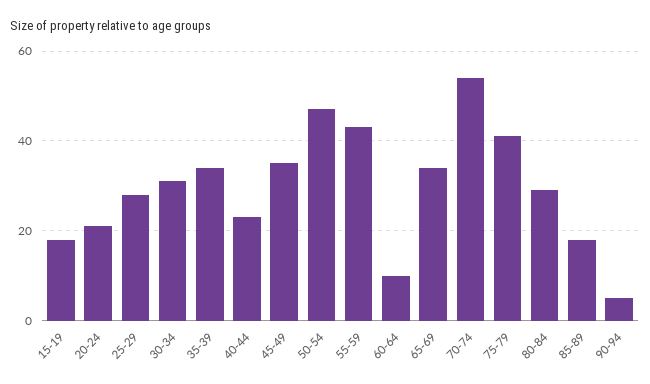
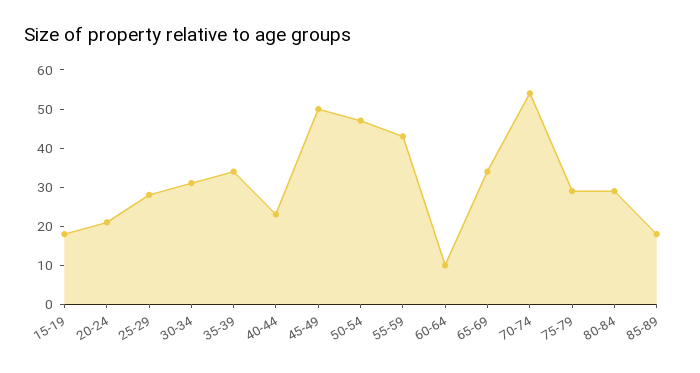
45-49: 35 -> 50
75-79: 40 -> 30
90-94: 5 -> none

